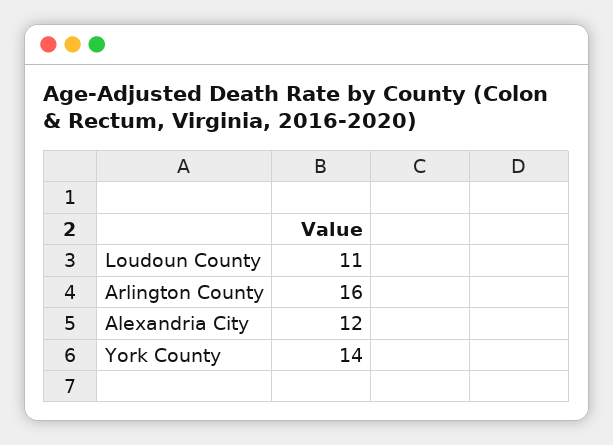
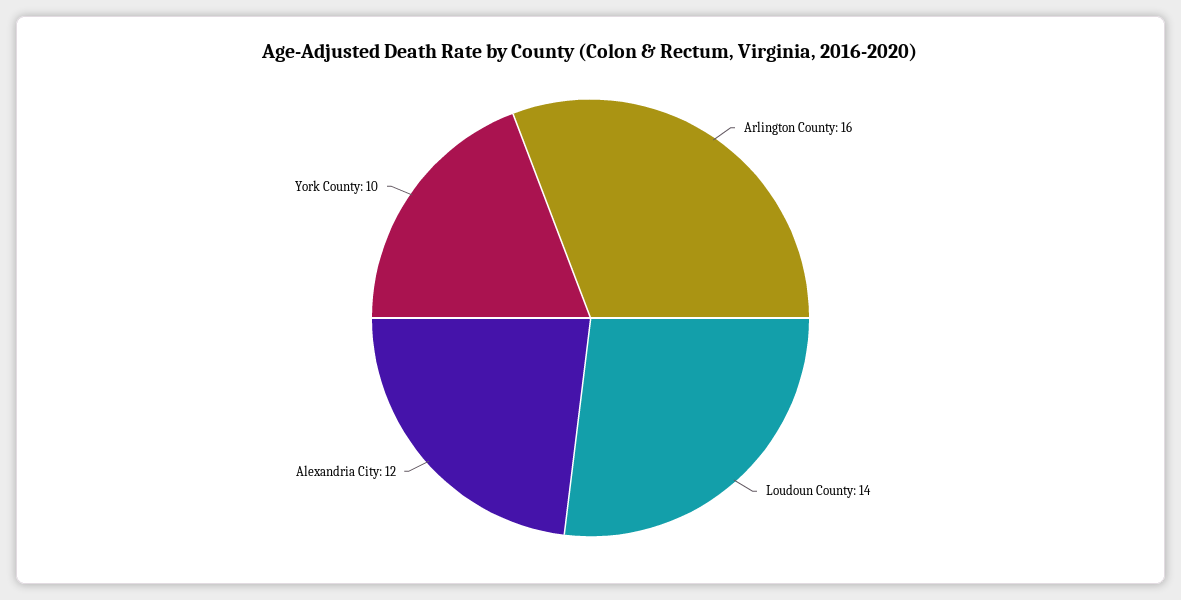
Loudoun County: 11 -> 14
York County: 14 -> 10

